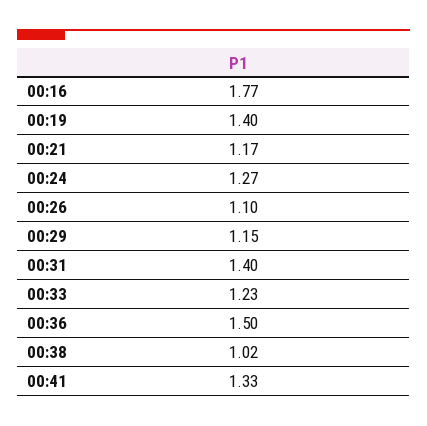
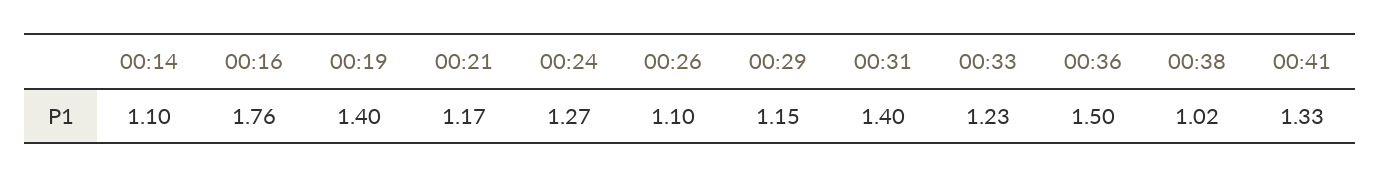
00:16: 1.77 -> 1.76
00:14: none -> 1.1

